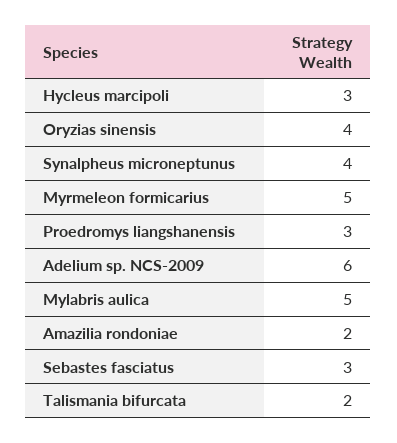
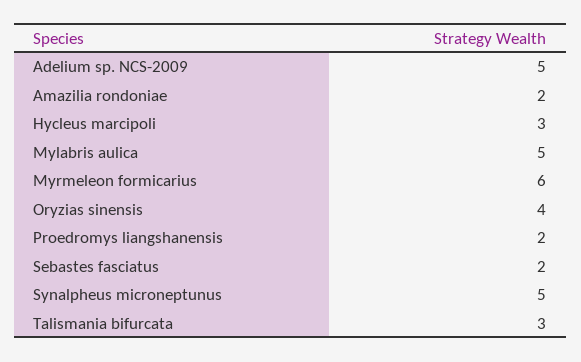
Synalpheus microneptunus: 4 -> 5
Myrmeleon formicarius: 5 -> 6
Proedromys liangshanensis: 3 -> 2
Adelium sp. NCS-2009: 6 -> 5
Sebastes fasciatus: 3 -> 2
Talismania bifurcata: 2 -> 3

